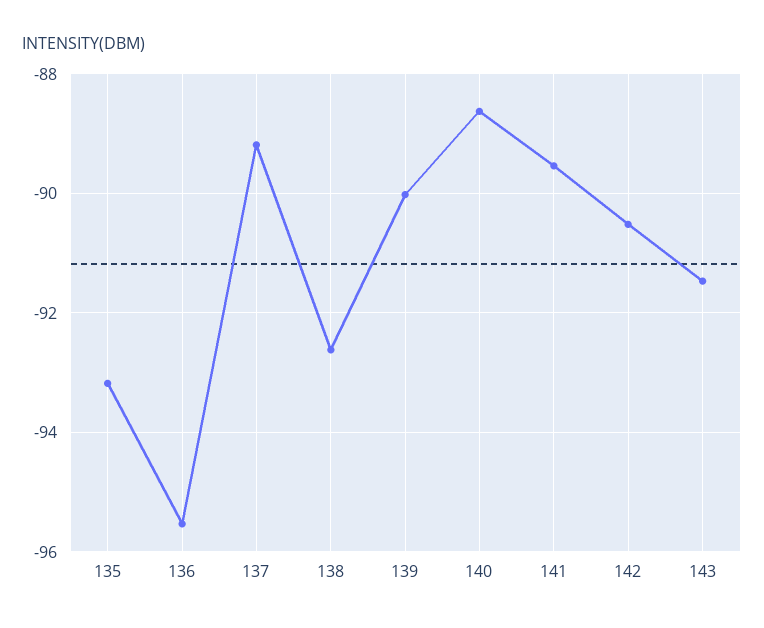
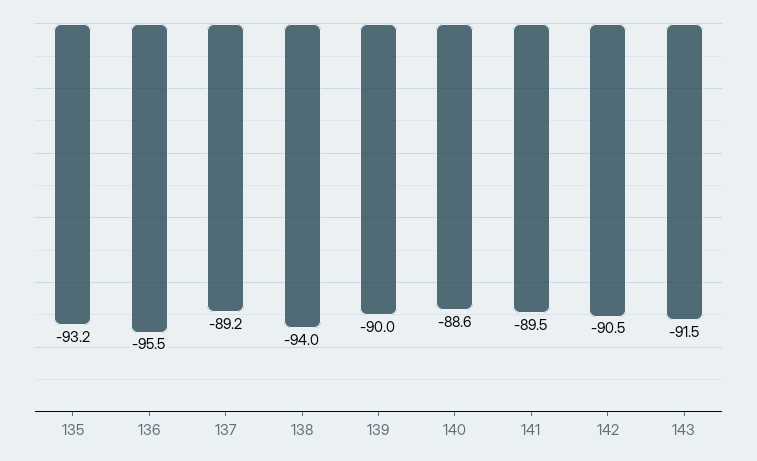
138: -92.6 -> -94

